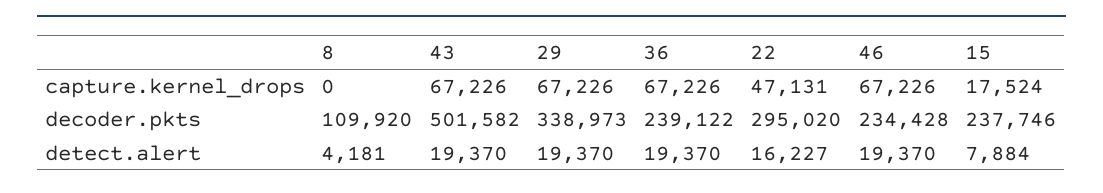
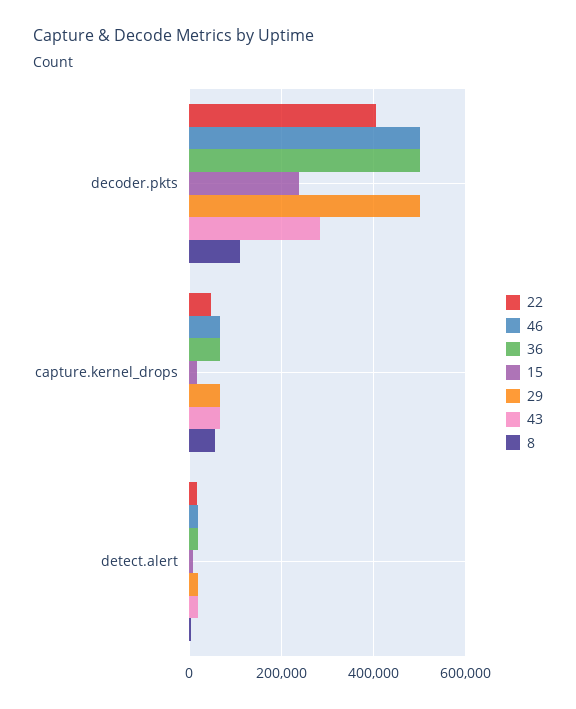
8, capture.kernel_drops: 0 -> 60000
43, decoder.pkts: 501582 -> 280000
29, decoder.pkts: 338973 -> 500000
36, decoder.pkts: 239122 -> 500000
22, decoder.pkts: 295020 -> 400000
46, decoder.pkts: 234428 -> 500000

